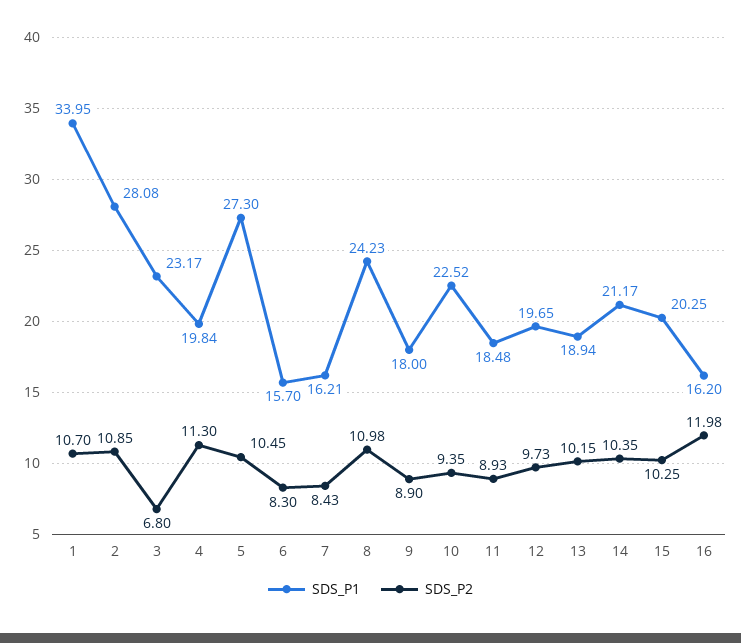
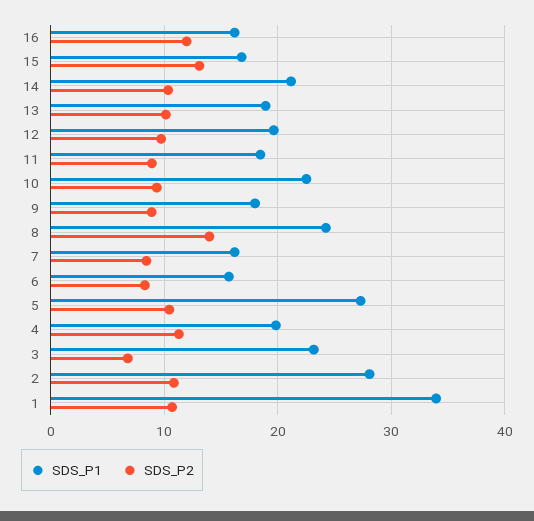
SDS_P2, 8: 10.98 -> 14
SDS_P1, 15: 20.25 -> 17
SDS_P2, 15: 10.25 -> 13

